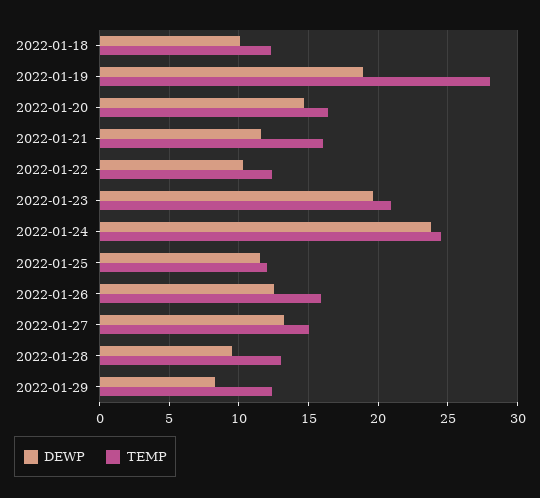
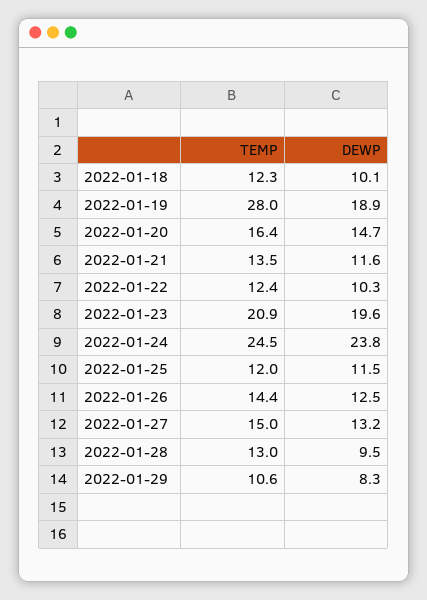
TEMP, 2022-01-21: 16 -> 13.5
TEMP, 2022-01-26: 16 -> 14.4
TEMP, 2022-01-29: 12.5 -> 10.6

